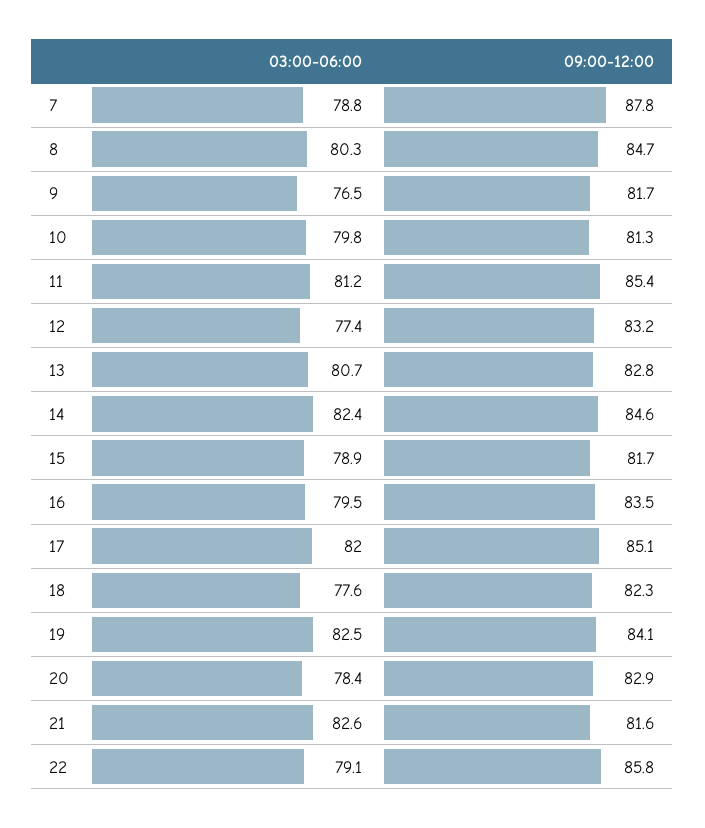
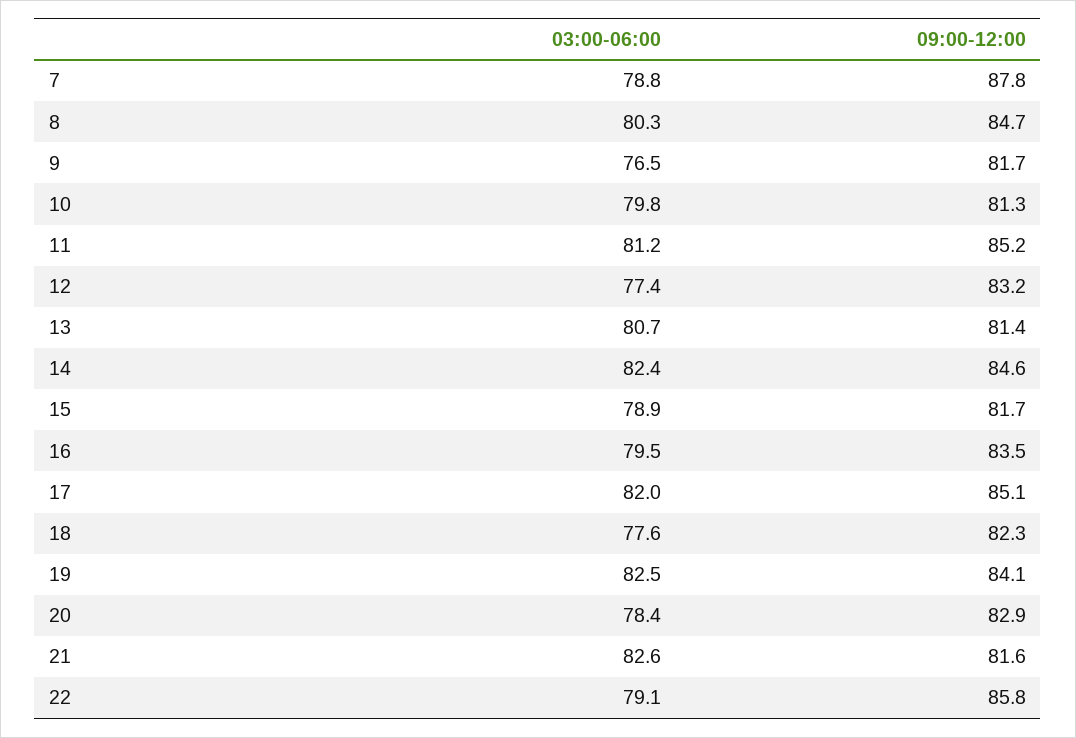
09:00-12:00, 11: 85.4 -> 85.2
09:00-12:00, 13: 82.8 -> 81.4

